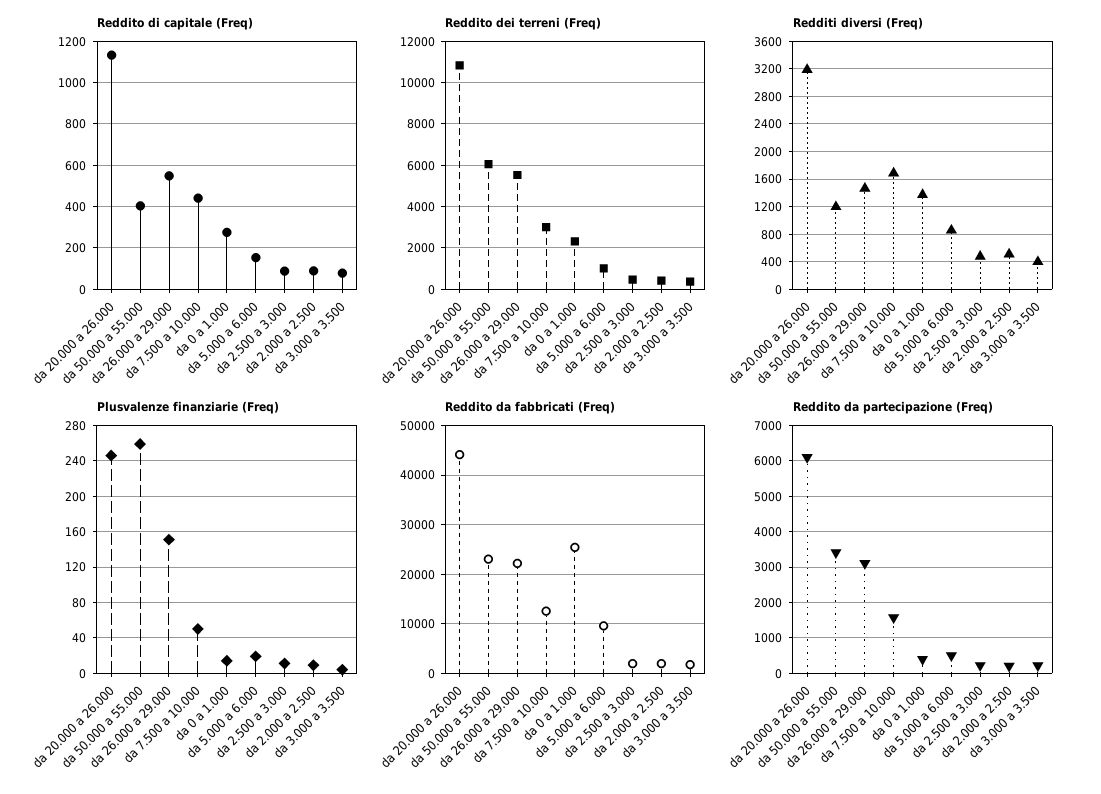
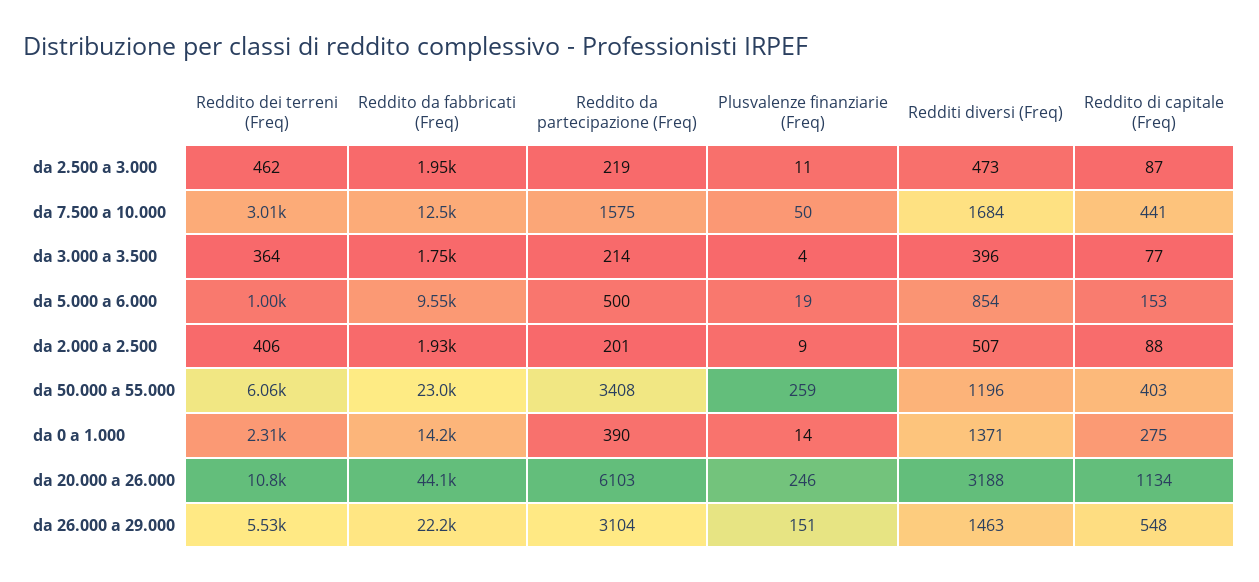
Reddito da fabbricati (Freq), da 0 a 1.000: 26000 -> 14200

